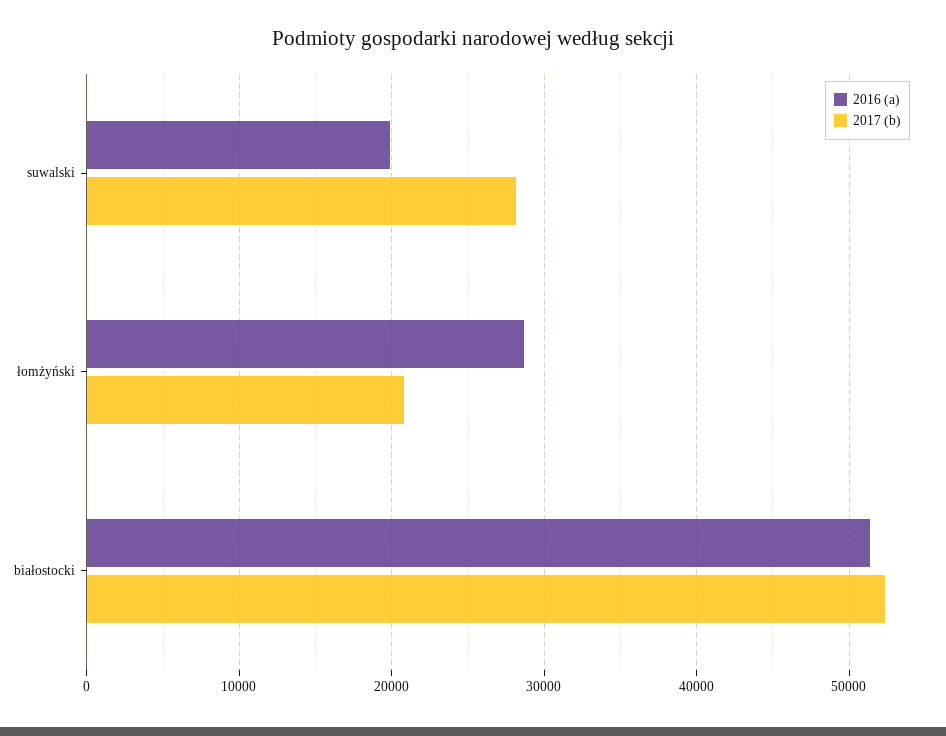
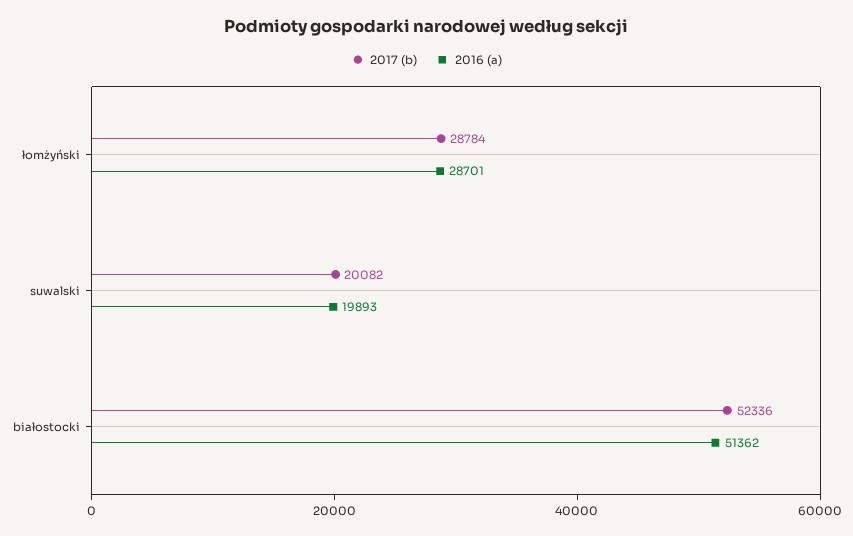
2017 (b), suwalski: 28000 -> 20082
2017 (b), łomżyński: 21000 -> 28784

